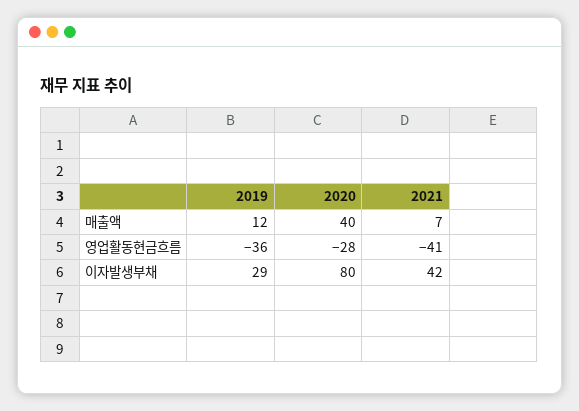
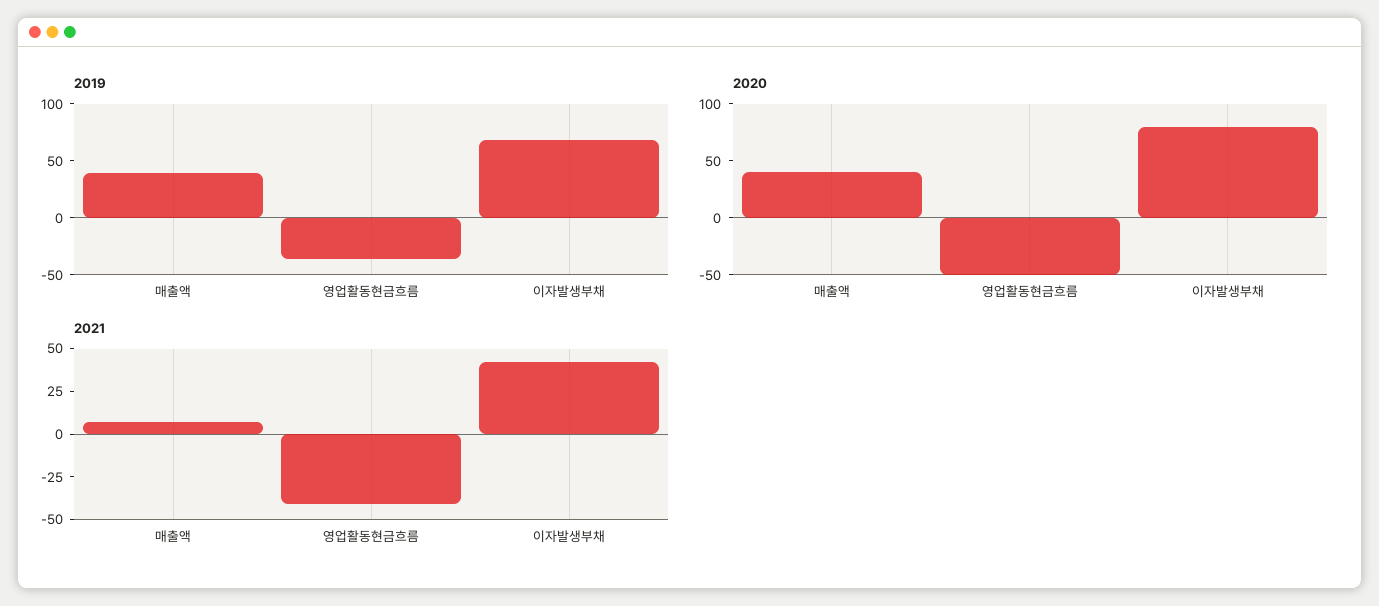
2019, 매출액: 12 -> 40
2020, 영업활동현금흐름: -28 -> -50
2019, 이자발생부채: 29 -> 70

